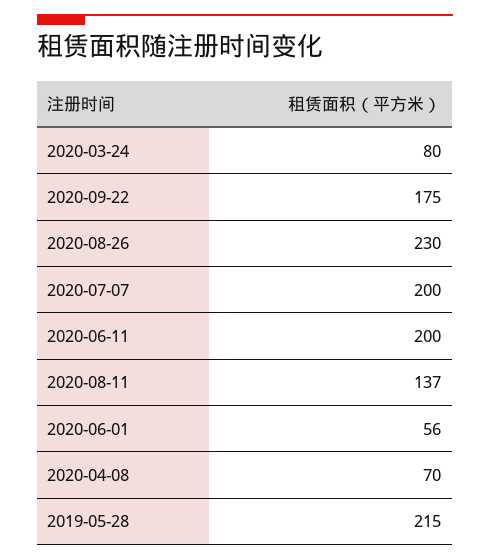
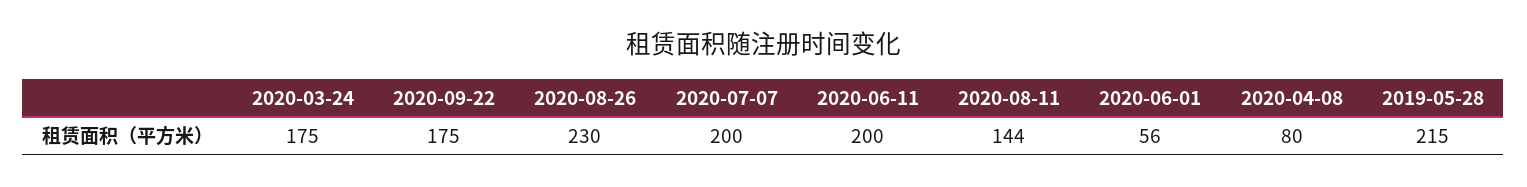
2020-03-24: 80 -> 175
2020-08-11: 137 -> 144
2020-04-08: 70 -> 80

